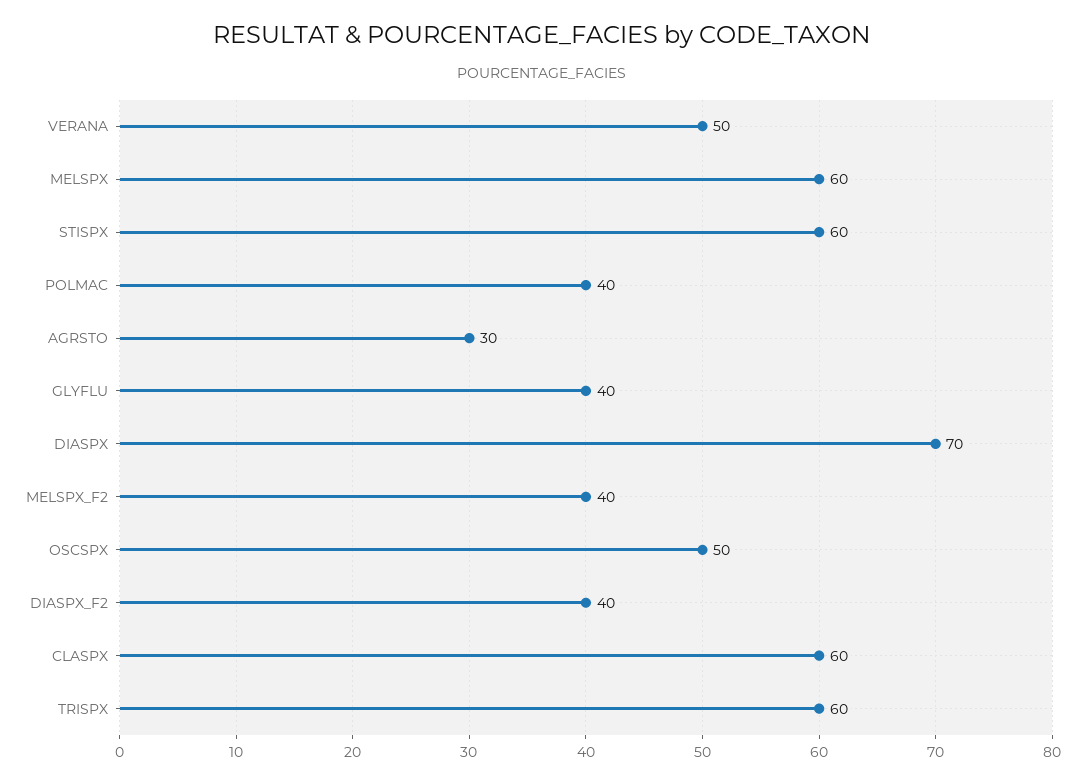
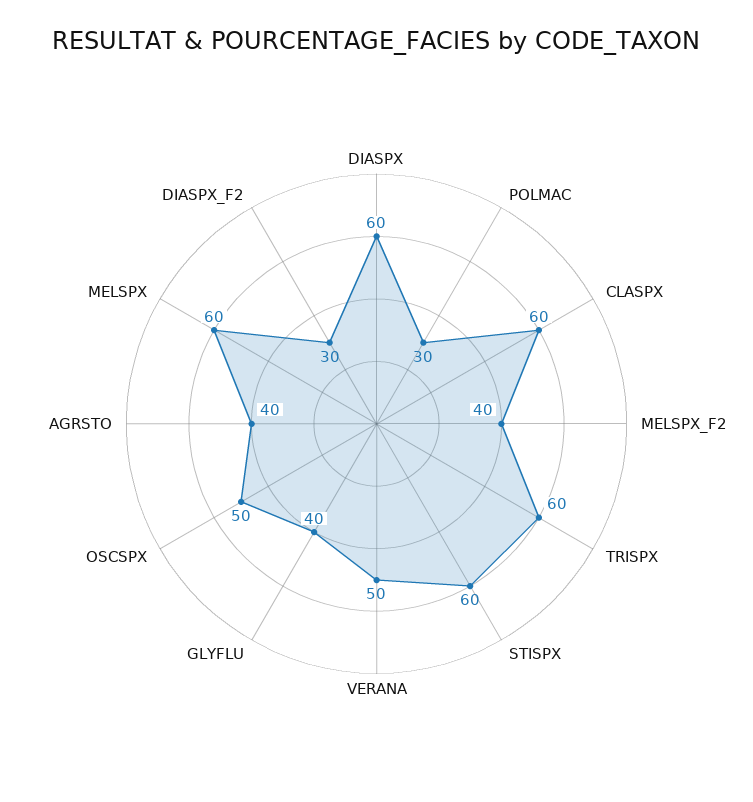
POLMAC: 40 -> 30
AGRSTO: 30 -> 40
DIASPX: 70 -> 60
DIASPX_F2: 40 -> 30

